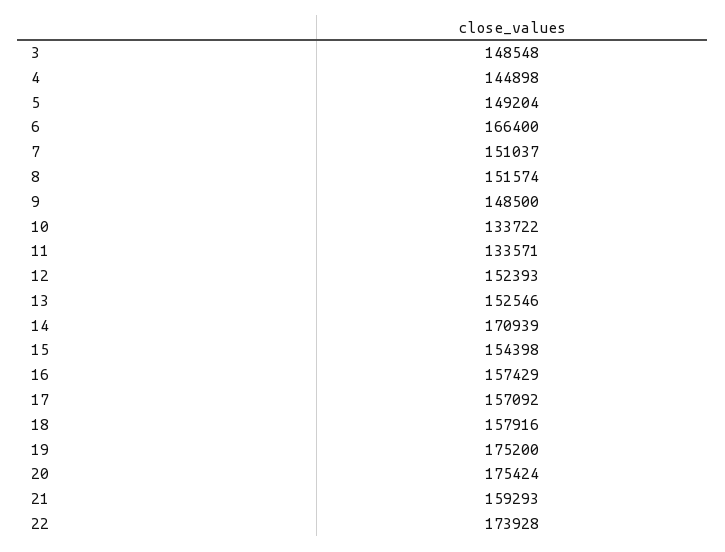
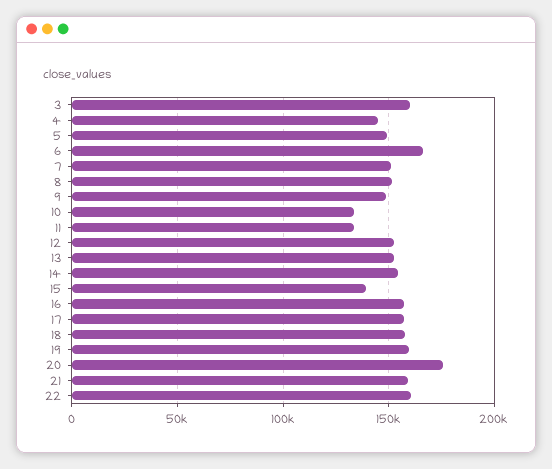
3: 148548 -> 160000
14: 170939 -> 155000
15: 154398 -> 140000
19: 175200 -> 160000
22: 173928 -> 160000

